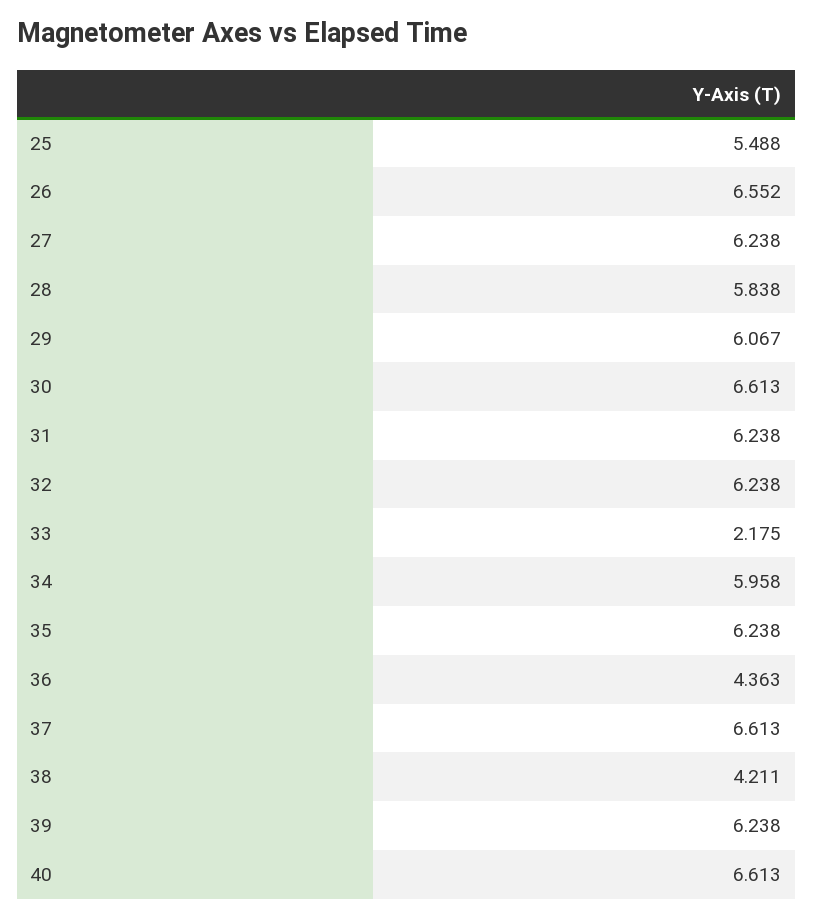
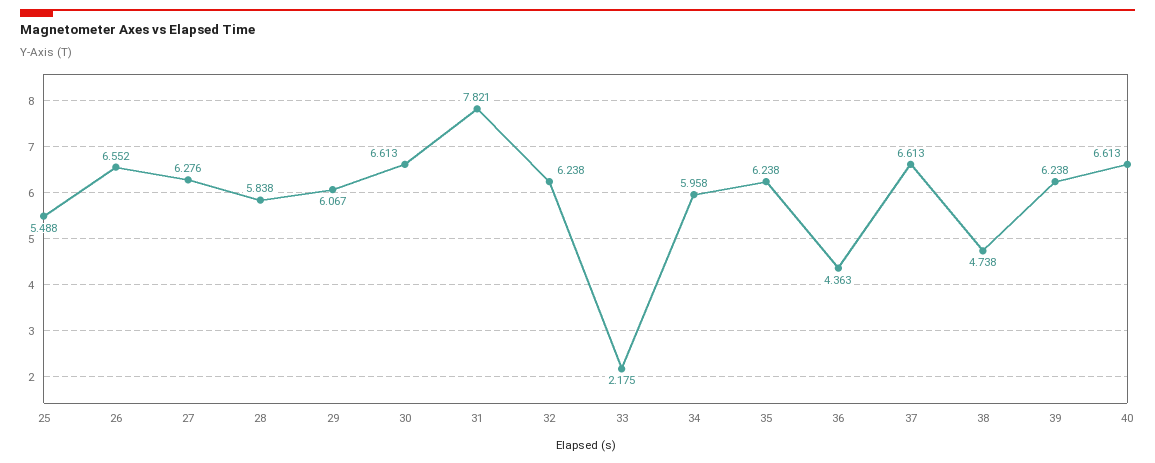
27: 6.238 -> 6.276
31: 6.238 -> 7.821
38: 4.211 -> 4.738

